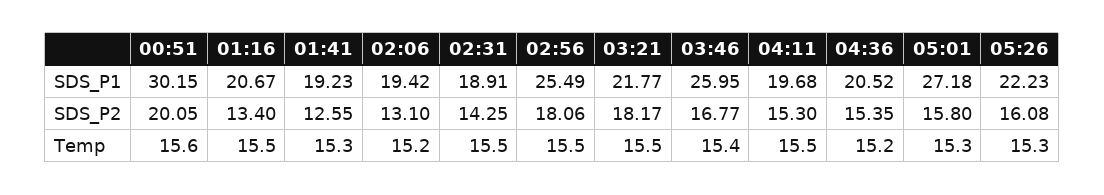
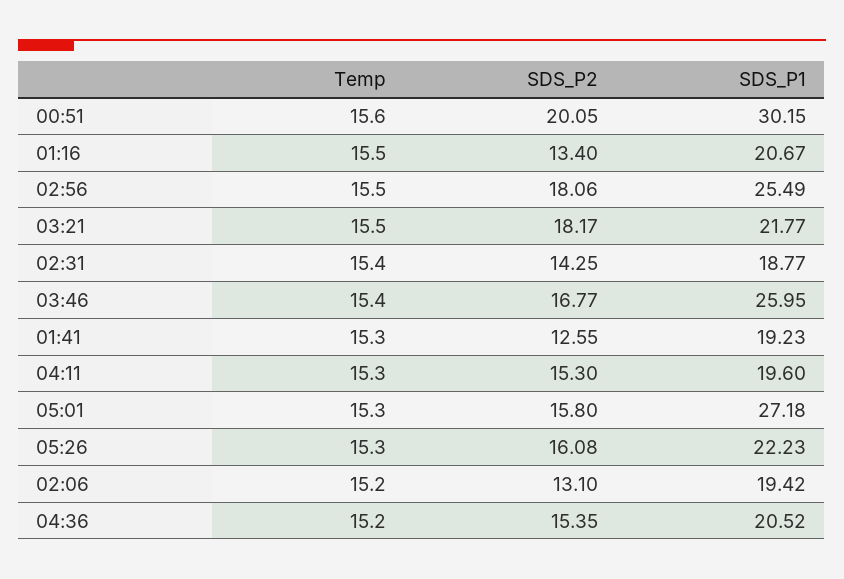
02:31, SDS_P1: 18.91 -> 18.77
04:11, SDS_P1: 19.68 -> 19.6
02:31, Temp: 15.5 -> 15.4
04:11, Temp: 15.5 -> 15.3

